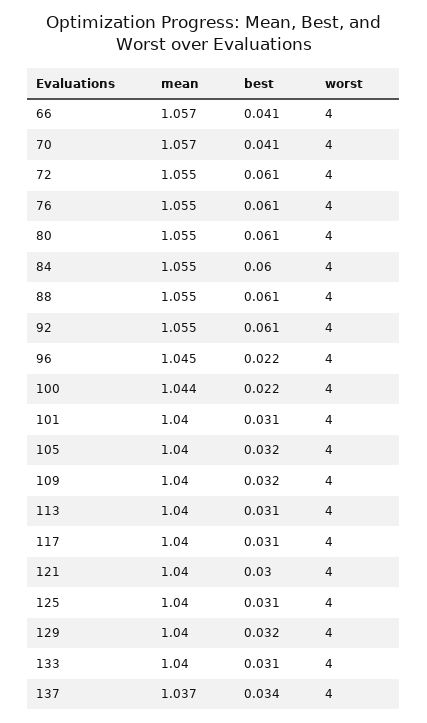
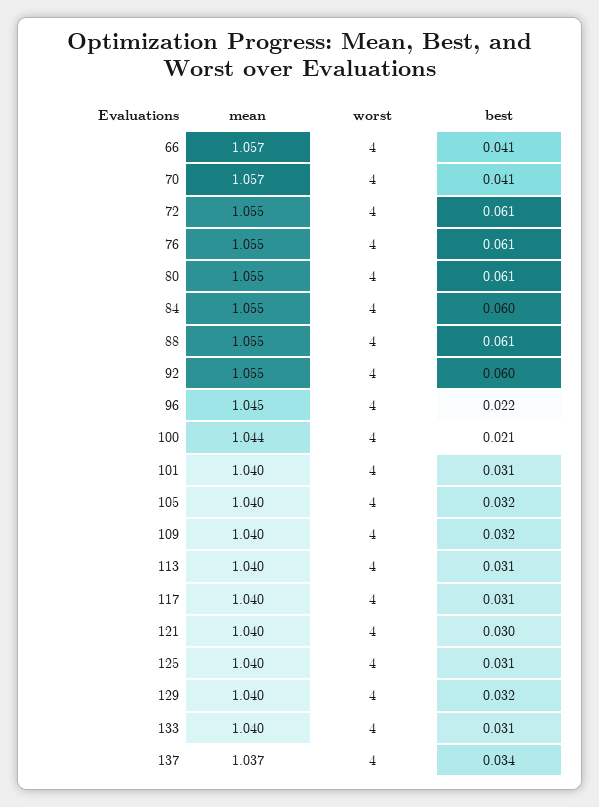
best, 92: 0.061 -> 0.06
best, 100: 0.022 -> 0.021

